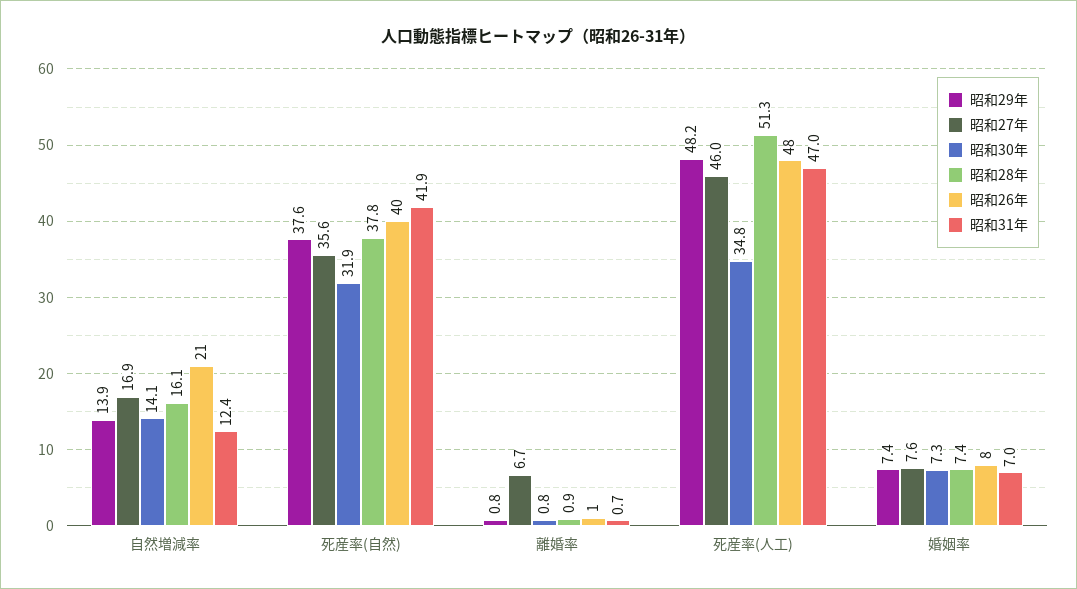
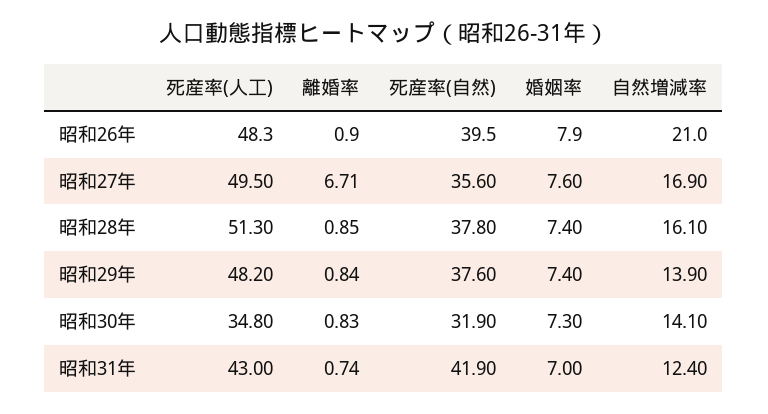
昭和27年, 死産率(人工): 46 -> 49.5
昭和31年, 死産率(人工): 47 -> 43

